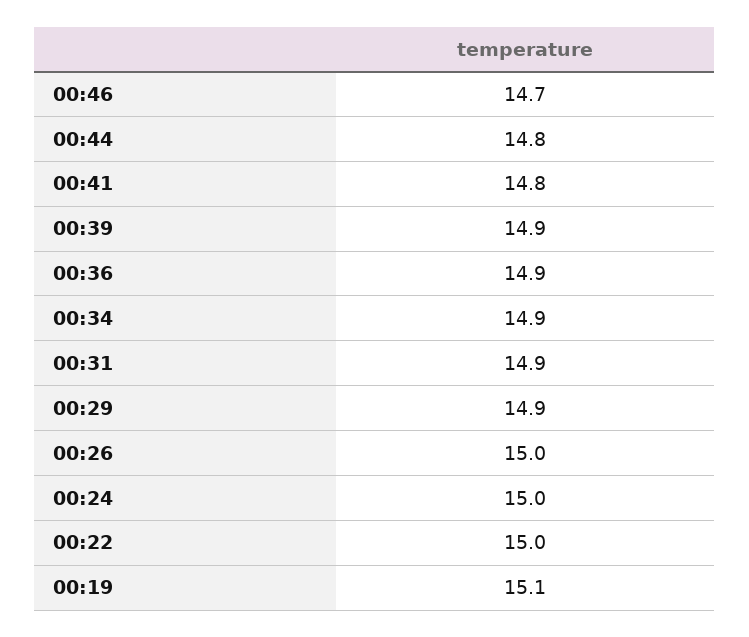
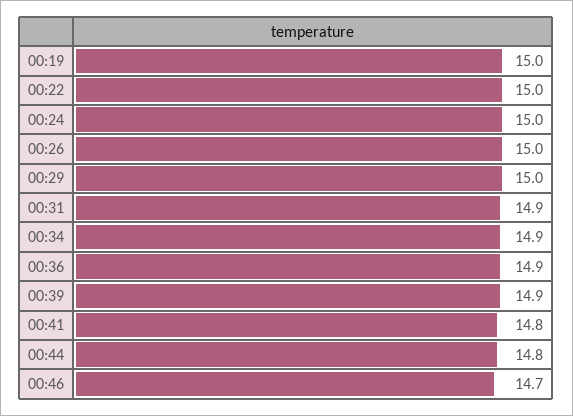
00:29: 14.9 -> 15
00:19: 15.1 -> 15

